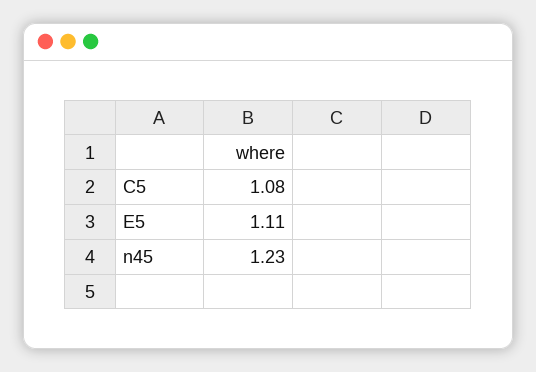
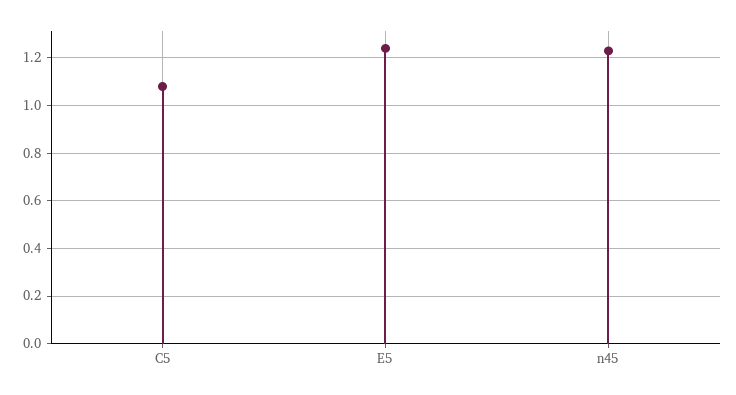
E5: 1.11 -> 1.25

